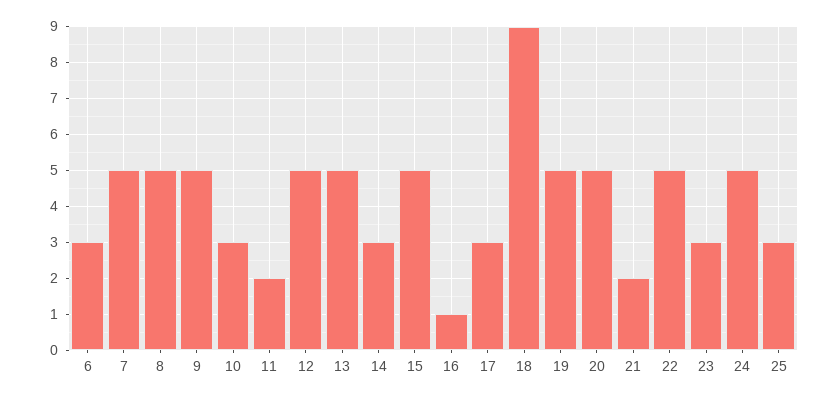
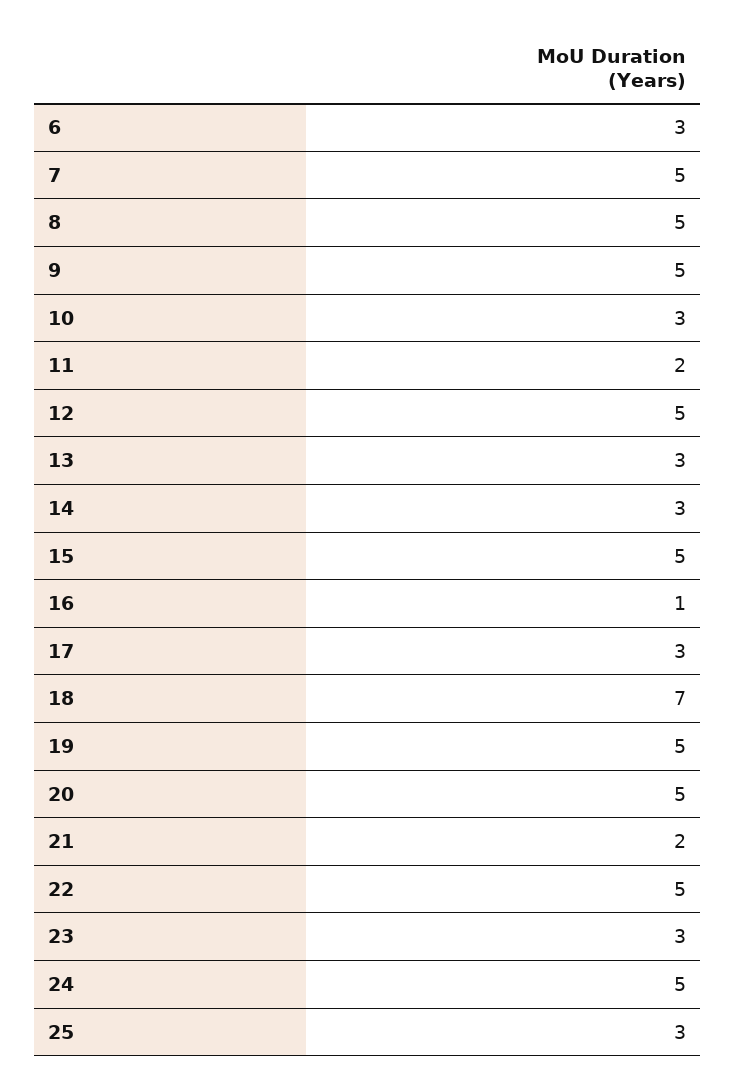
13: 5 -> 3
18: 9 -> 7

